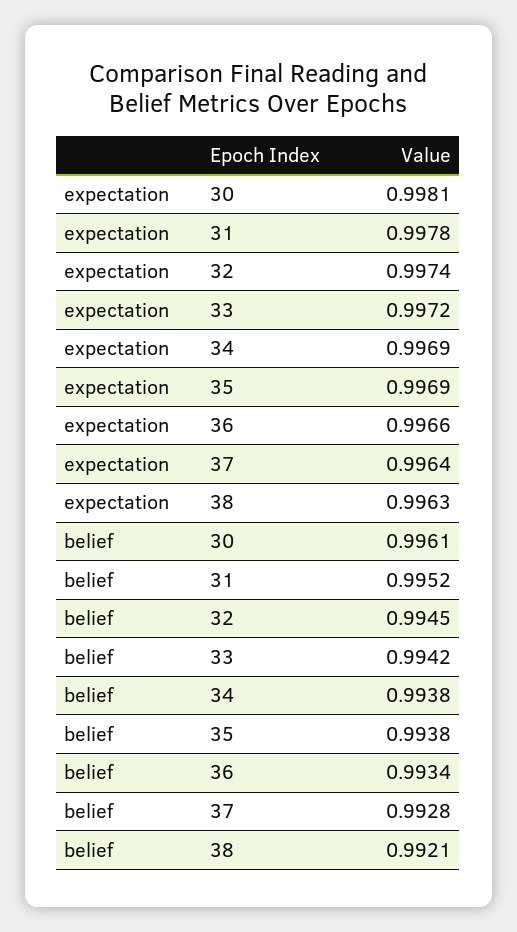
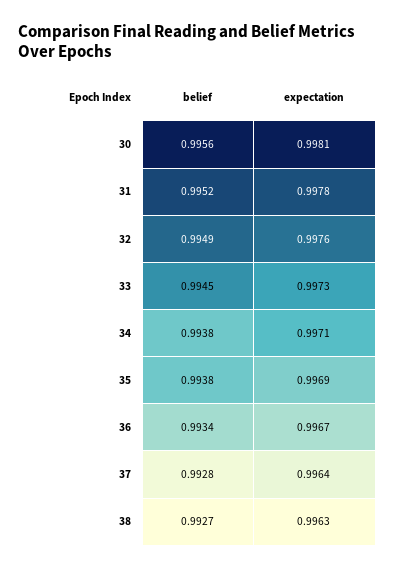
expectation, 32: 0.9974 -> 0.9976
expectation, 33: 0.9972 -> 0.9973
expectation, 34: 0.9969 -> 0.9971
expectation, 36: 0.9966 -> 0.9967
belief, 30: 0.9961 -> 0.9956
belief, 32: 0.9945 -> 0.9949
belief, 33: 0.9942 -> 0.9945
belief, 38: 0.9921 -> 0.9927

